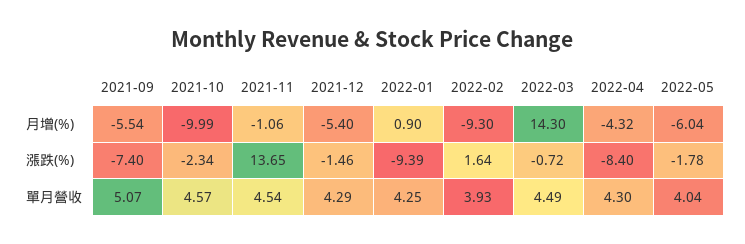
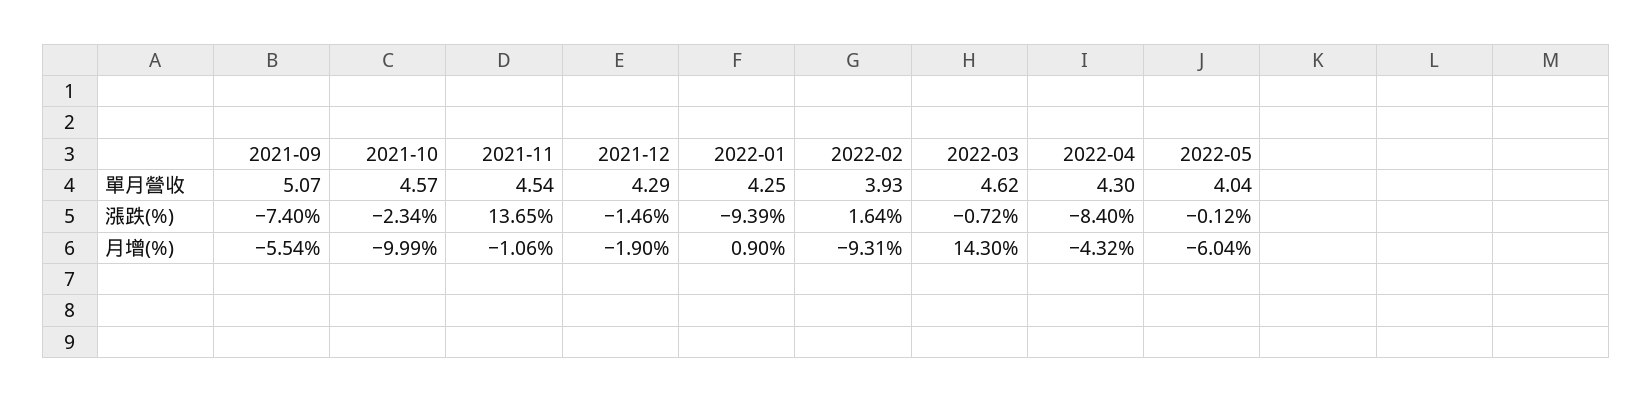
2021-12, 月增(%): -5.4 -> -1.9
2022-02, 月增(%): -9.3 -> -9.31
2022-05, 漲跌(%): -1.78 -> -0.12
2022-03, 單月營收: 4.49 -> 4.62

